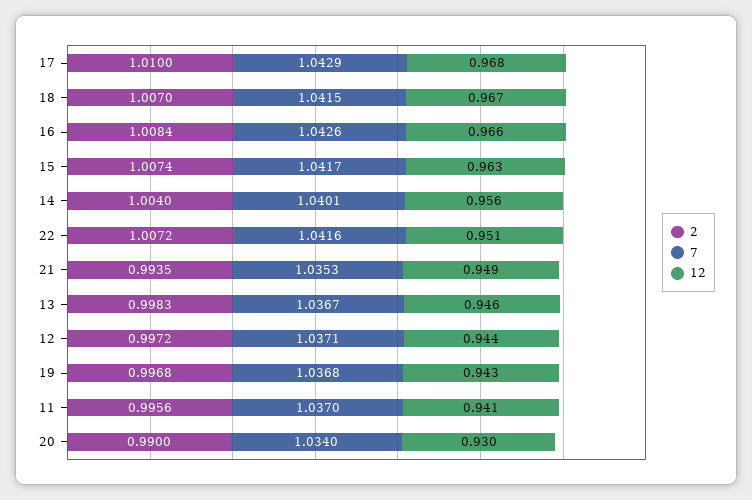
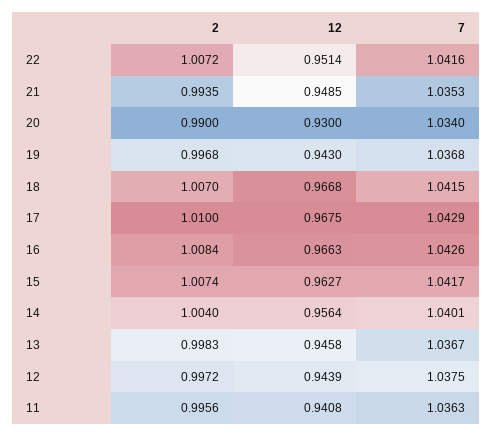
7, 12: 1.0371 -> 1.0375
7, 11: 1.037 -> 1.0363

